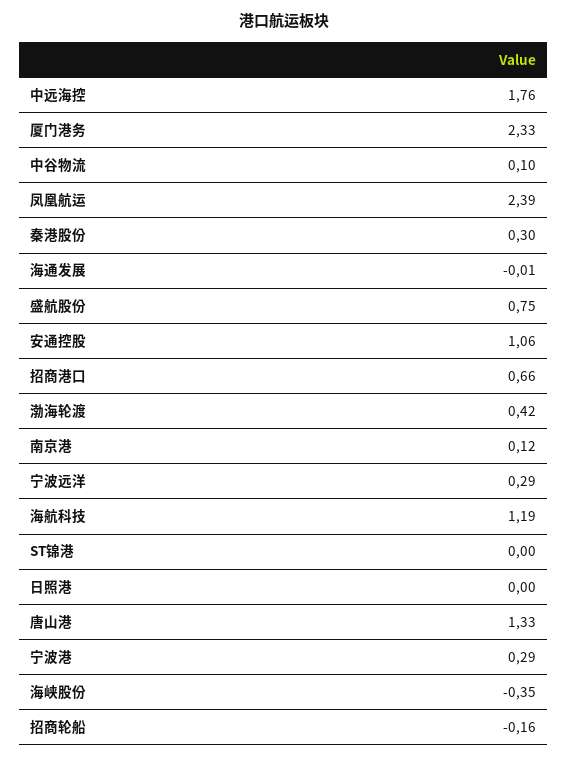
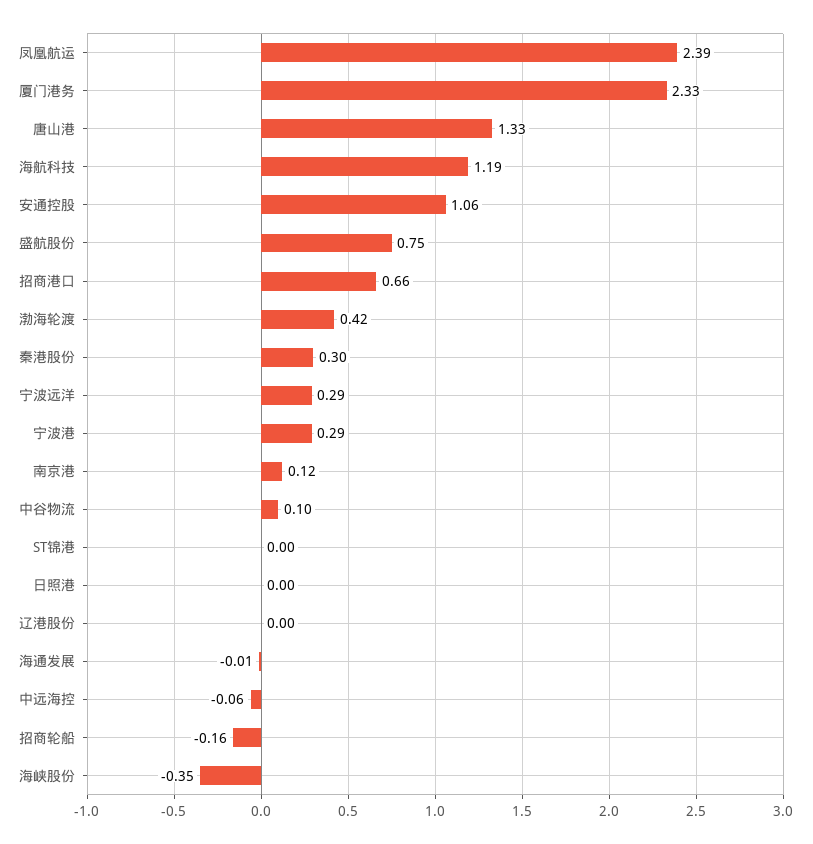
中远海控: 1.76 -> -0.06
辽港股份: none -> 0

